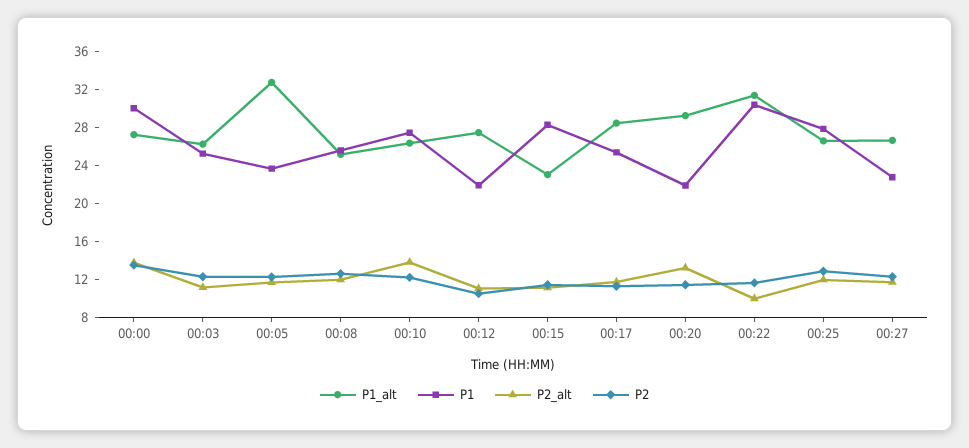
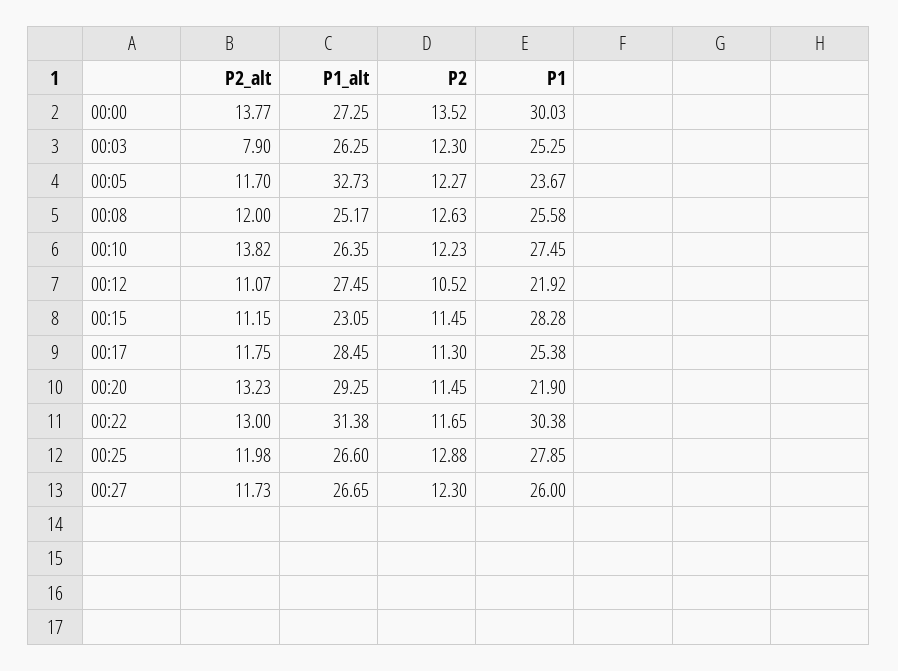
P2_alt, 00:03: 11 -> 7.9
P2_alt, 00:22: 10 -> 13
P1, 00:27: 23 -> 26

